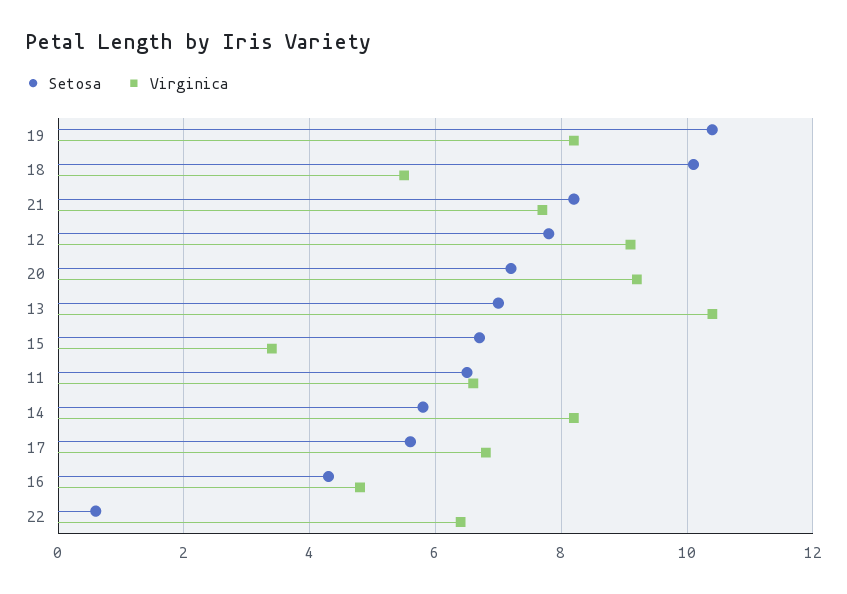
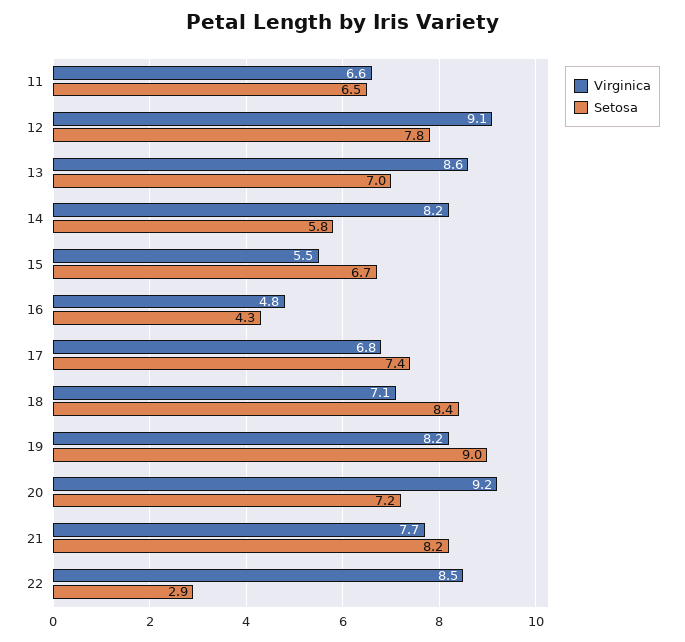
Setosa, 19: 10.5 -> 9
Setosa, 18: 10 -> 8.4
Virginica, 18: 5.5 -> 7.1
Virginica, 13: 10.5 -> 8.6
Virginica, 15: 3.5 -> 5.5
Setosa, 17: 5.5 -> 7.4
Setosa, 22: 0.5 -> 2.9
Virginica, 22: 6.5 -> 8.5

